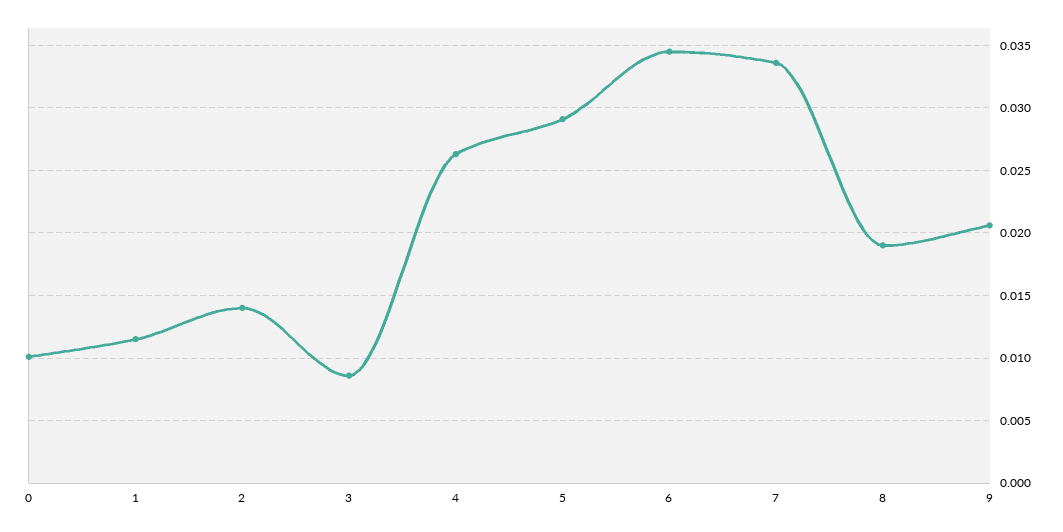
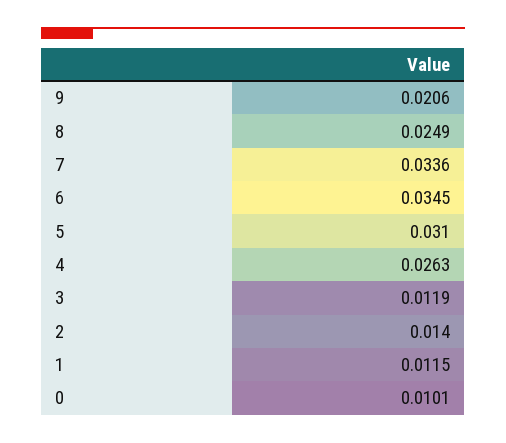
3: 0.0085 -> 0.0119
5: 0.029 -> 0.031
8: 0.019 -> 0.0249

